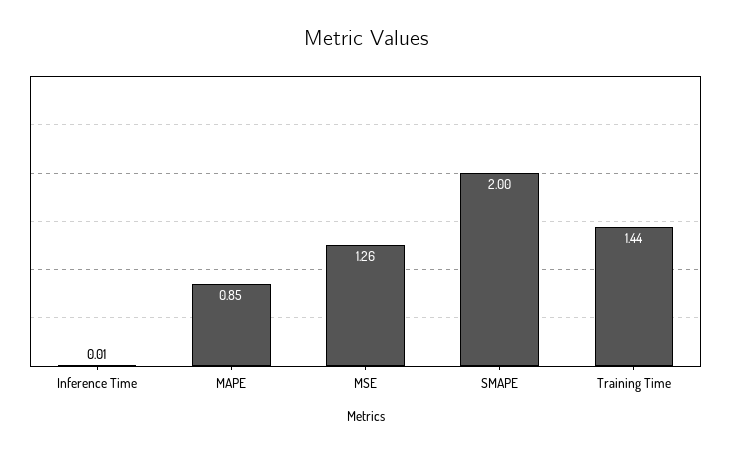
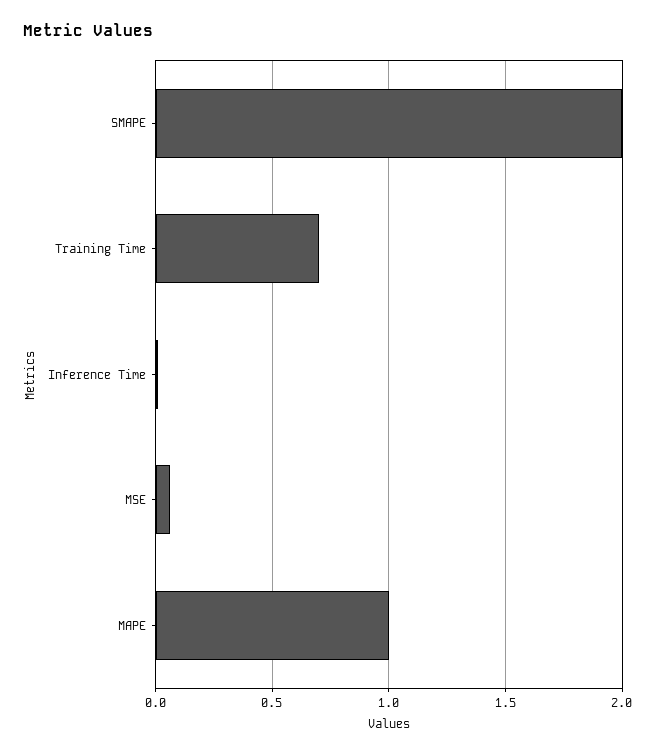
MAPE: 0.85 -> 1
MSE: 1.26 -> 0.05
Training Time: 1.44 -> 0.7

